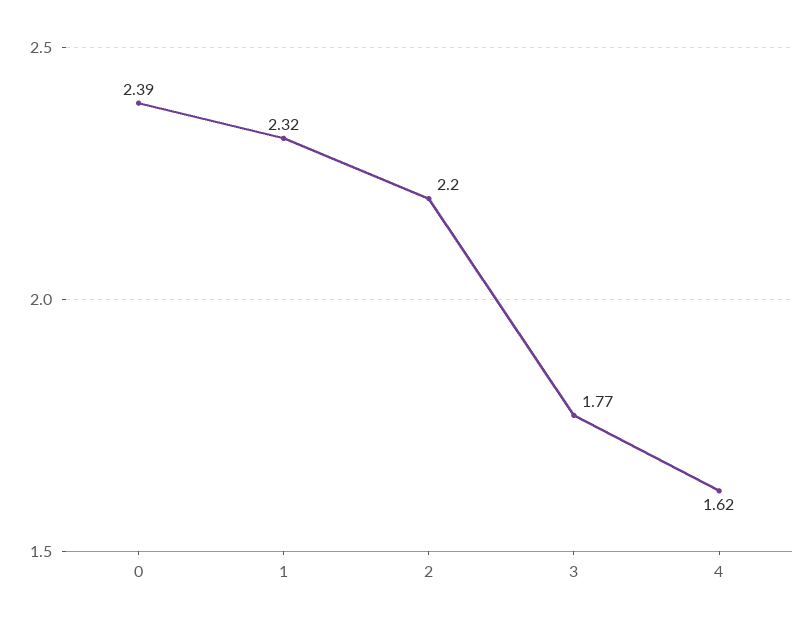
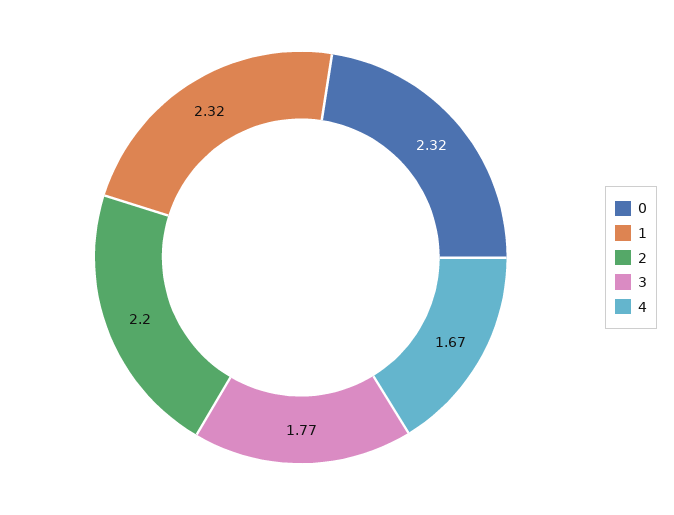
0: 2.39 -> 2.32
4: 1.62 -> 1.67

